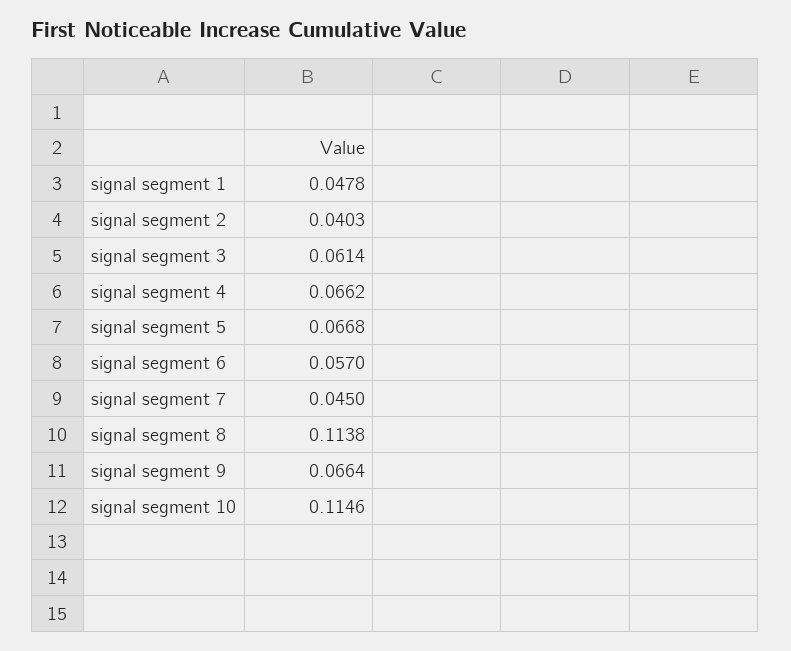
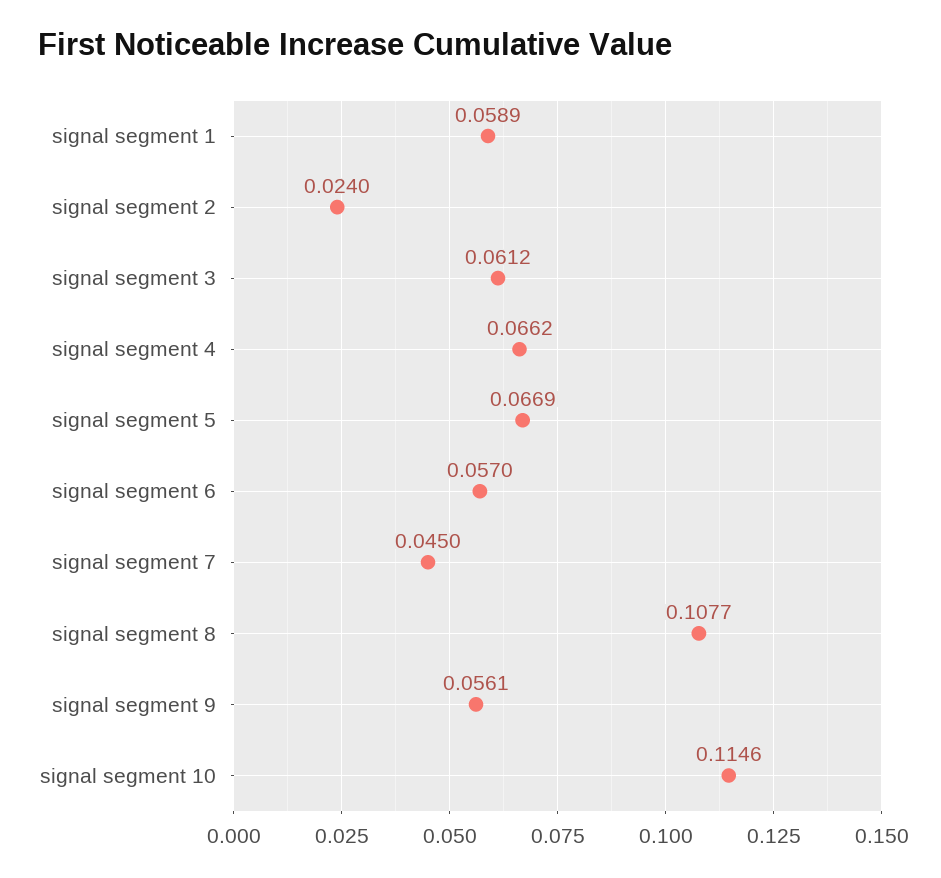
signal segment 1: 0.0478 -> 0.0589
signal segment 2: 0.0403 -> 0.024
signal segment 3: 0.0614 -> 0.0612
signal segment 5: 0.0668 -> 0.0669
signal segment 8: 0.1138 -> 0.1077
signal segment 9: 0.0664 -> 0.0561

